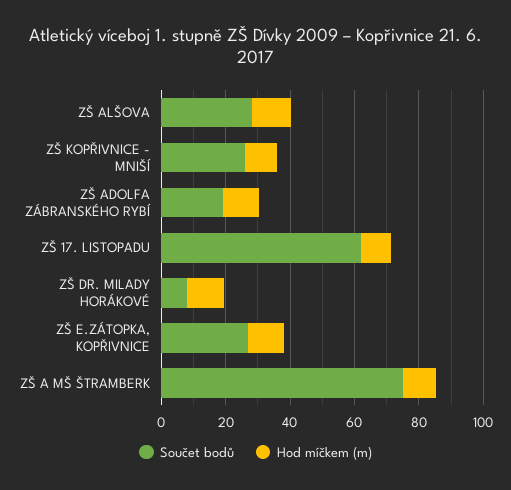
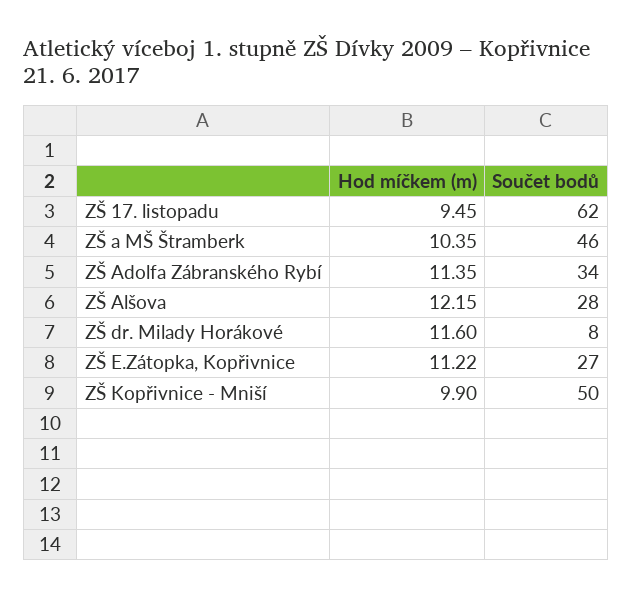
Součet bodů, ZŠ KOPŘIVNICE - MNIŠÍ: 25 -> 50
Součet bodů, ZŠ ADOLFA ZÁBRANSKÉHO RYBÍ: 20 -> 34
Součet bodů, ZŠ A MŠ ŠTRAMBERK: 75 -> 46

